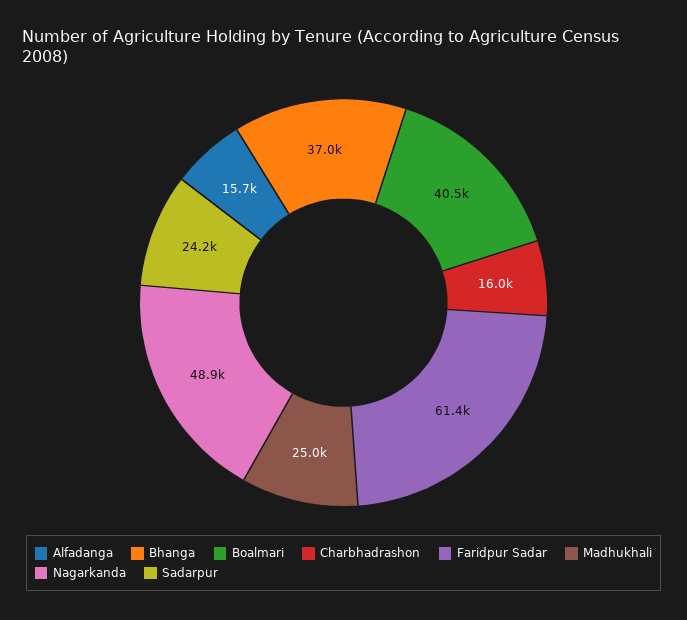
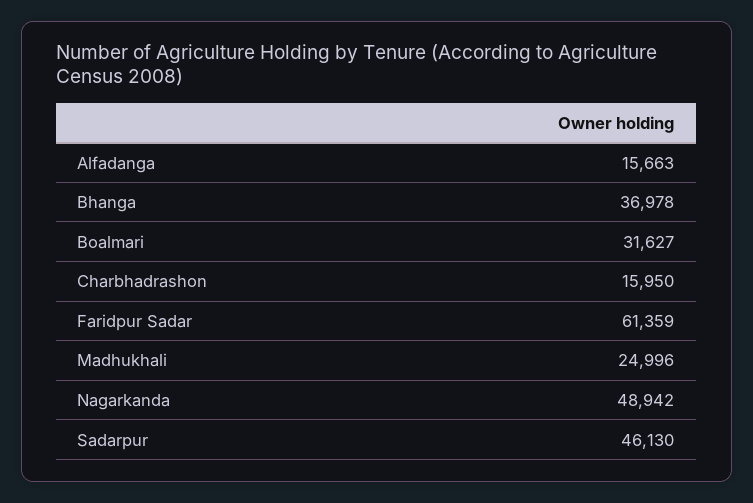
Boalmari: 40500 -> 31627
Sadarpur: 24200 -> 46130

